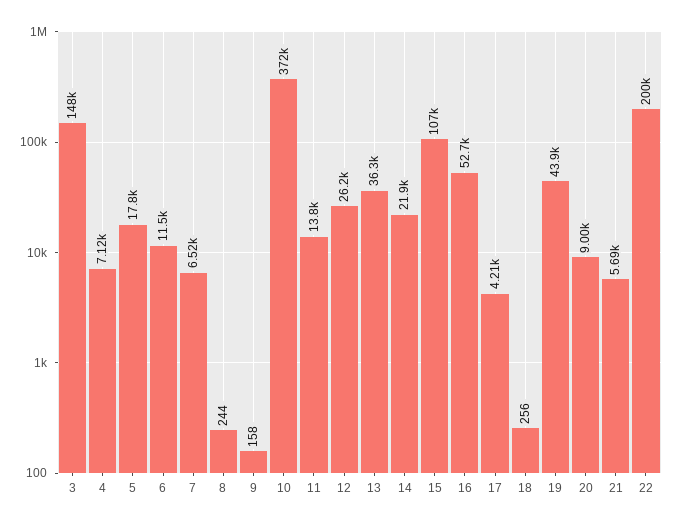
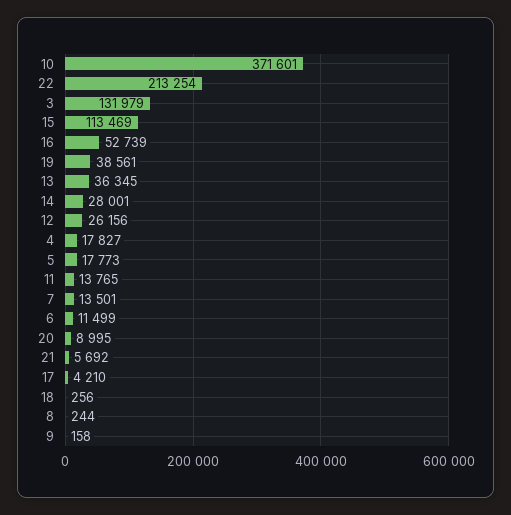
3: 148000 -> 131979
4: 7120 -> 17827
7: 6520 -> 13501
14: 21900 -> 28001
15: 107000 -> 113469
19: 43900 -> 38561
22: 200000 -> 213254

